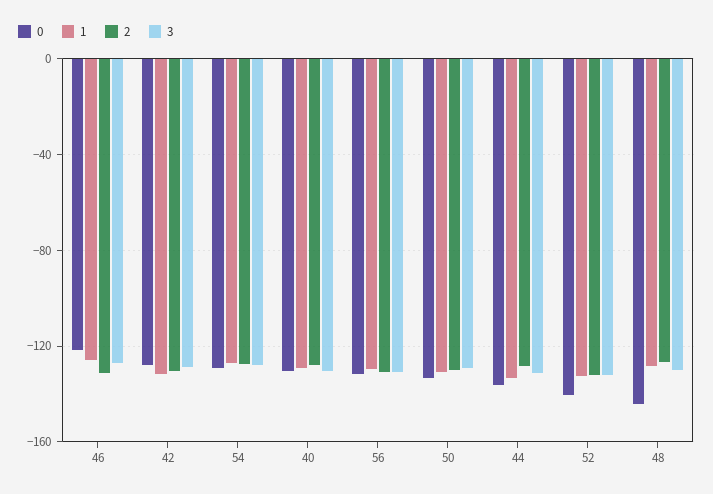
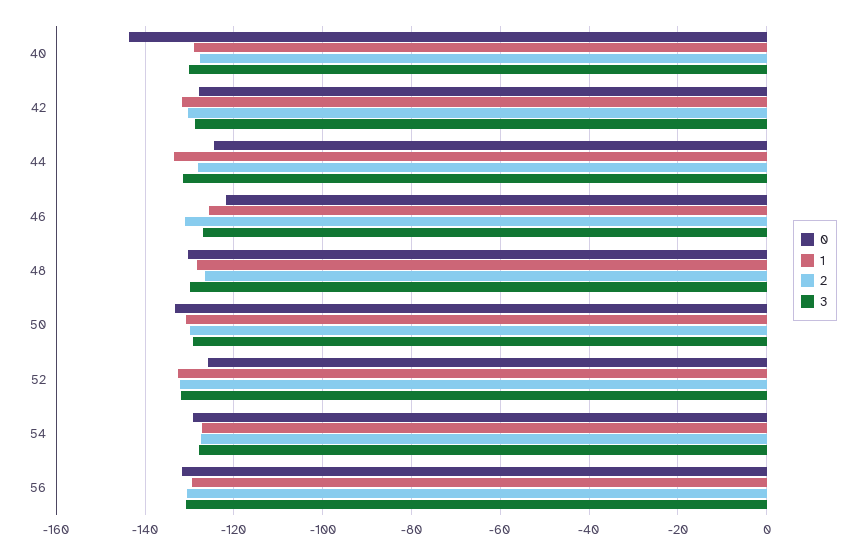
0, 40: -130 -> -144
0, 44: -135 -> -124
0, 52: -140 -> -126
0, 48: -145 -> -130

